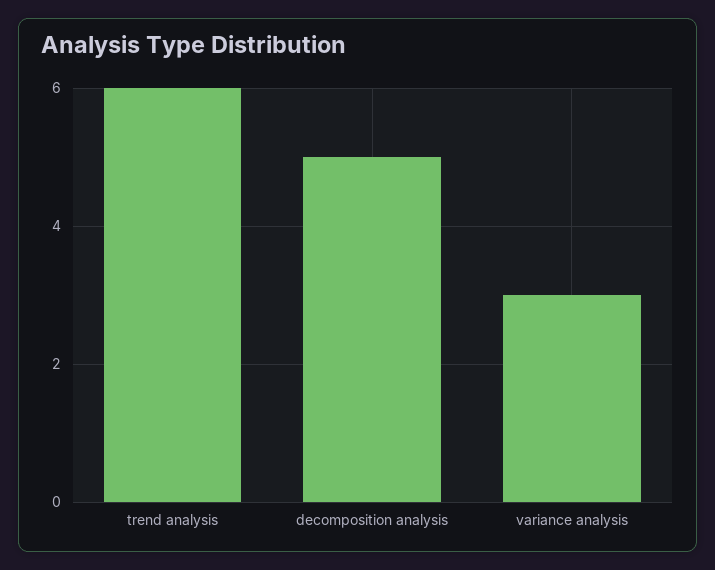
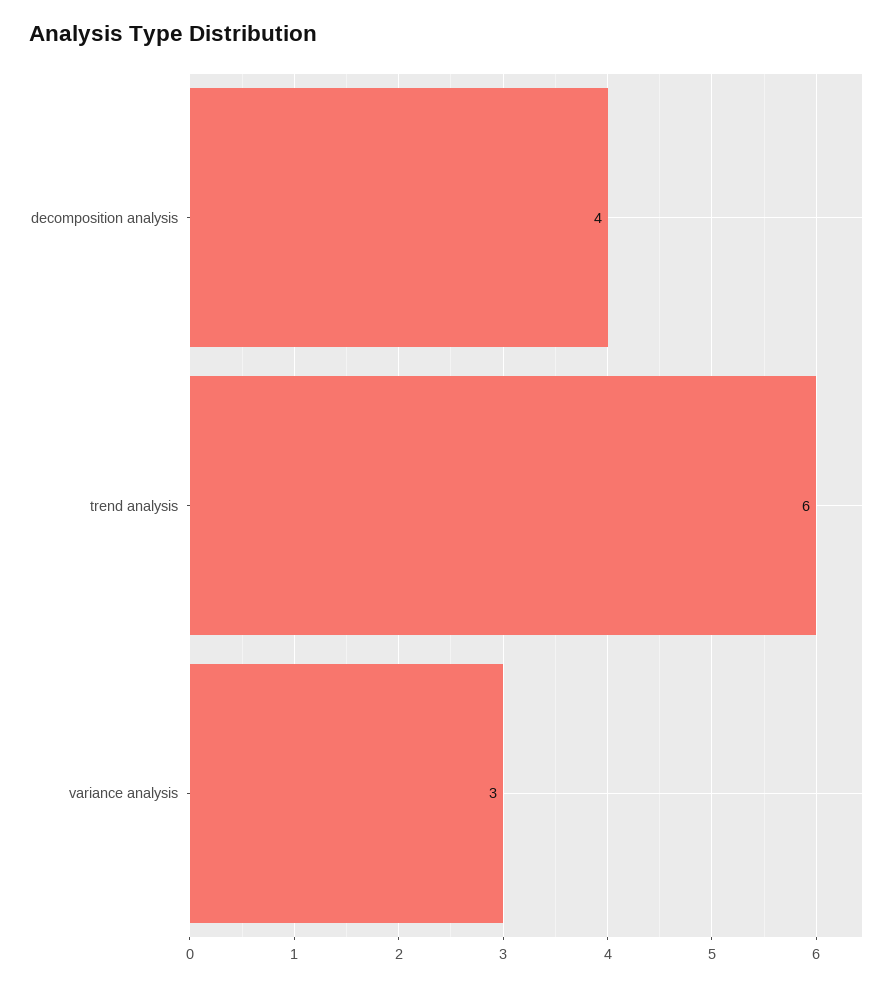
decomposition analysis: 5 -> 4

